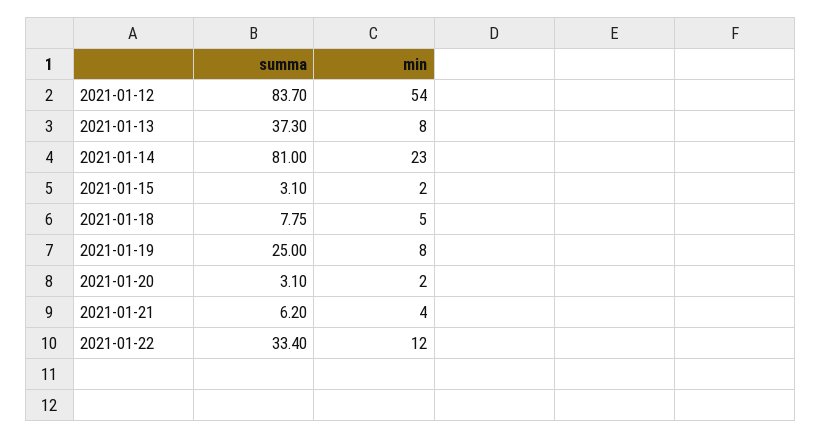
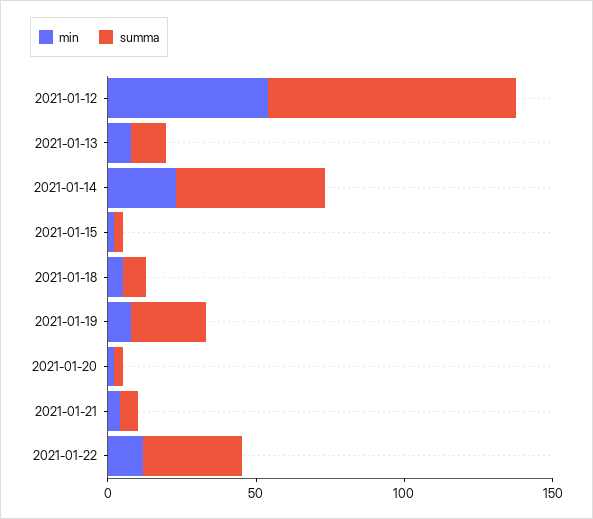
summa, 2021-01-13: 37.3 -> 10
summa, 2021-01-14: 81 -> 50

